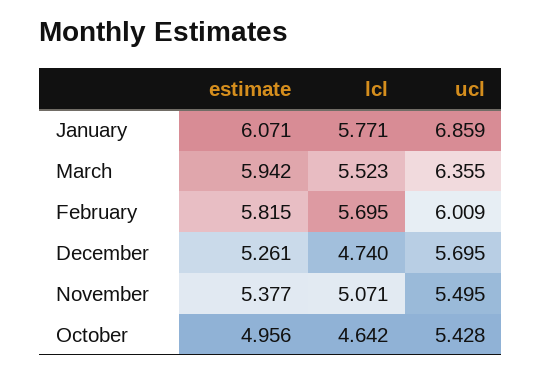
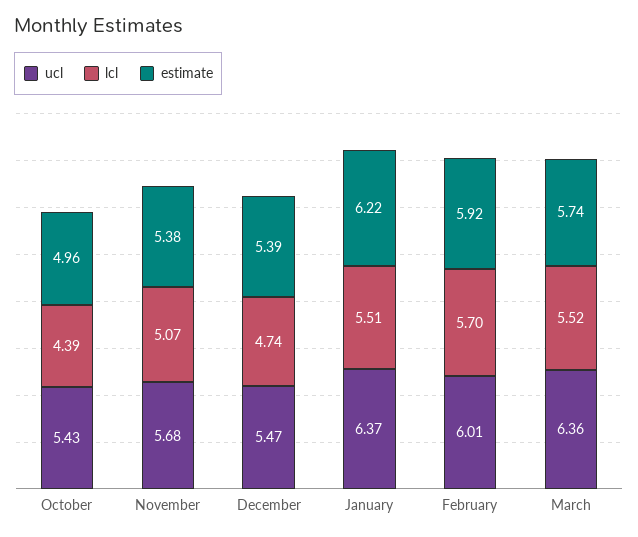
estimate, January: 6.071 -> 6.22
lcl, January: 5.771 -> 5.51
ucl, January: 6.859 -> 6.37
estimate, March: 5.942 -> 5.74
estimate, February: 5.815 -> 5.92
estimate, December: 5.261 -> 5.39
ucl, December: 5.695 -> 5.47
ucl, November: 5.495 -> 5.68
lcl, October: 4.642 -> 4.39

